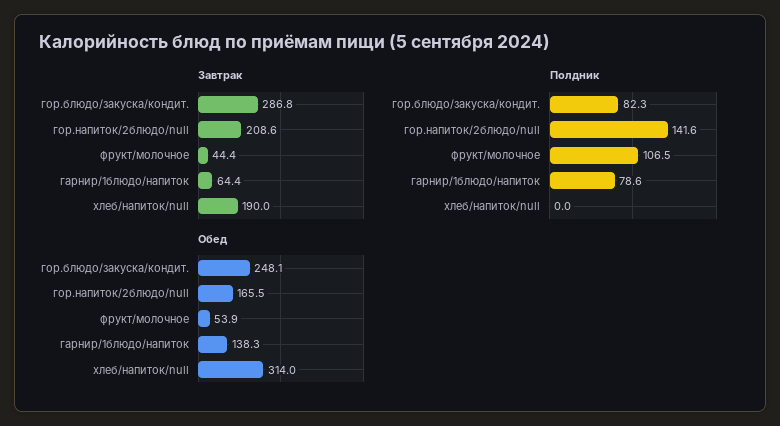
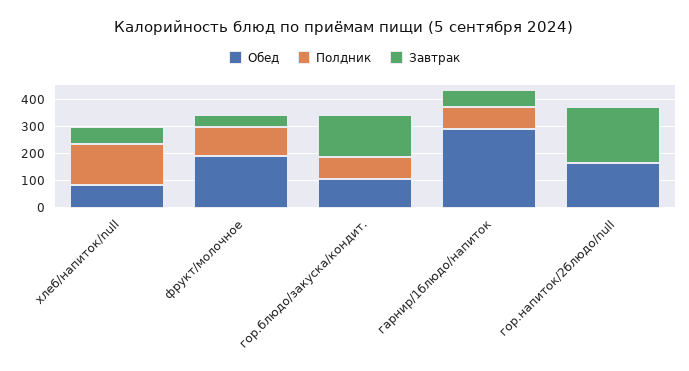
Завтрак, гор.блюдо/закуска/кондит.: 286.8 -> 150
Завтрак, хлеб/напиток/null: 190 -> 50
Полдник, гор.напиток/2блюдо/null: 141.6 -> 0
Полдник, хлеб/напиток/null: 0 -> 150
Обед, гор.блюдо/закуска/кондит.: 248.1 -> 100
Обед, фрукт/молочное: 53.9 -> 200
Обед, гарнир/1блюдо/напиток: 138.3 -> 300
Обед, хлеб/напиток/null: 314 -> 100

